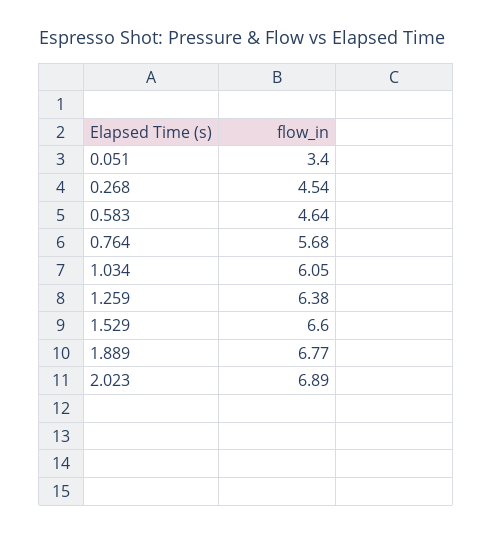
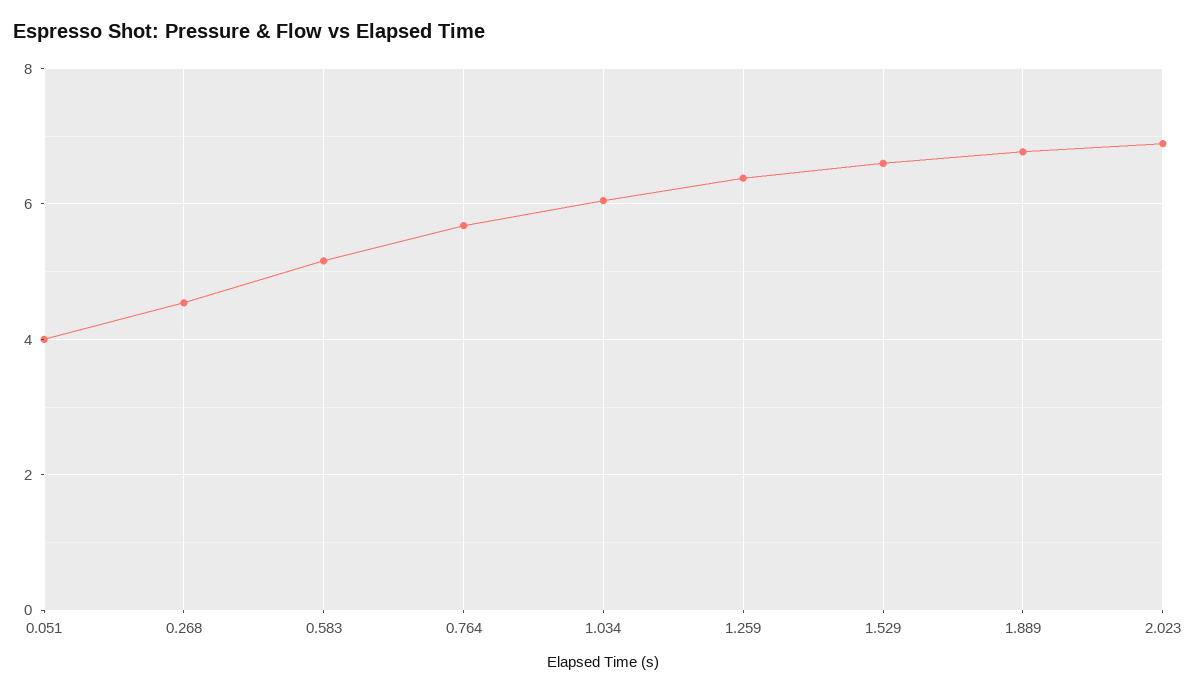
0.051: 3.4 -> 4
0.583: 4.64 -> 5.2

